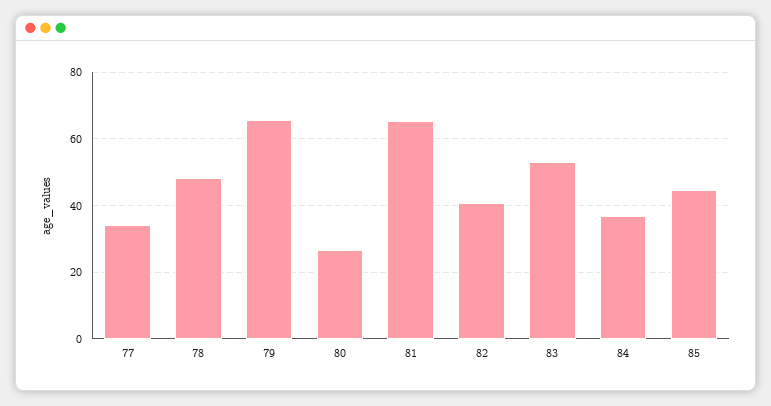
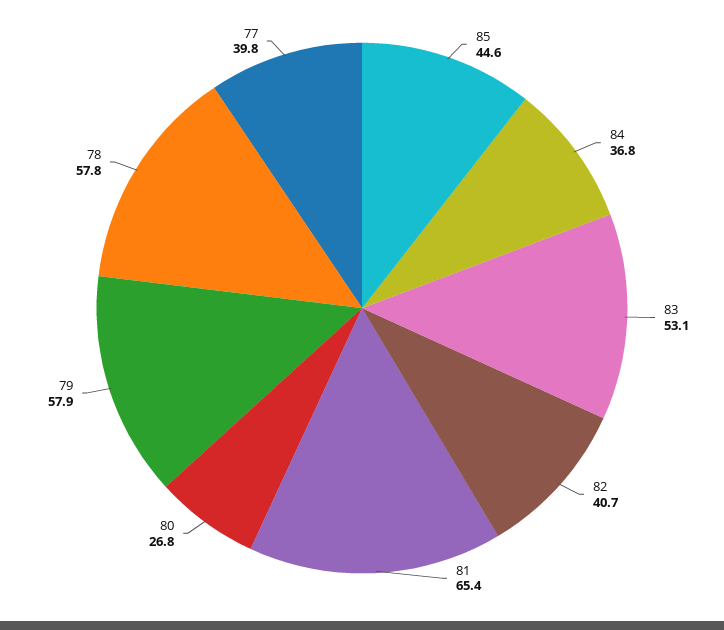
77: 34 -> 39.8
78: 48 -> 57.8
79: 66 -> 57.9

